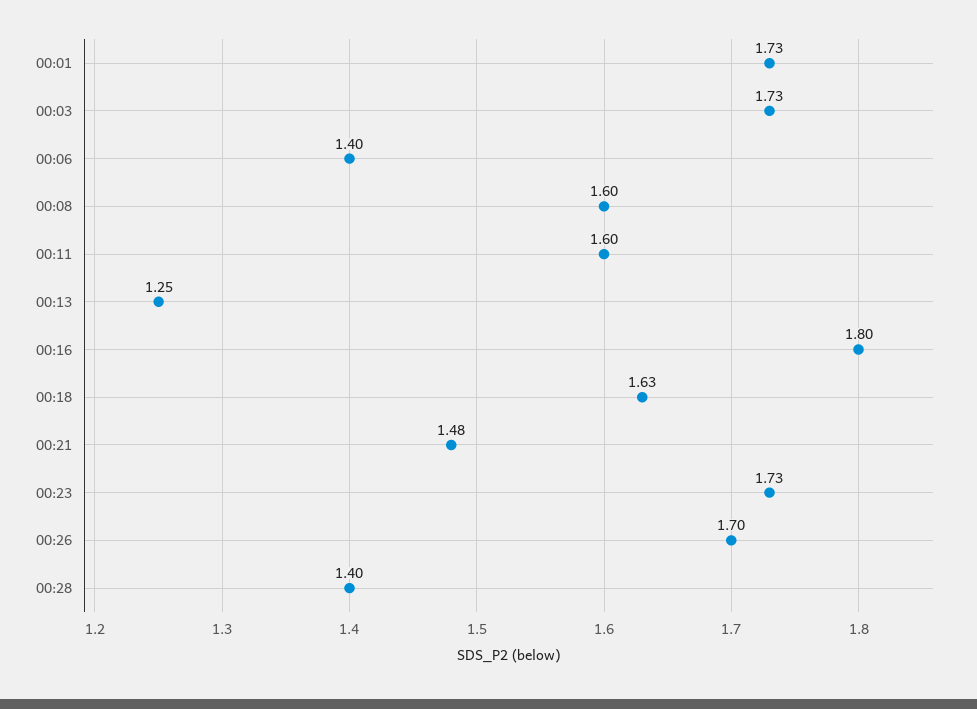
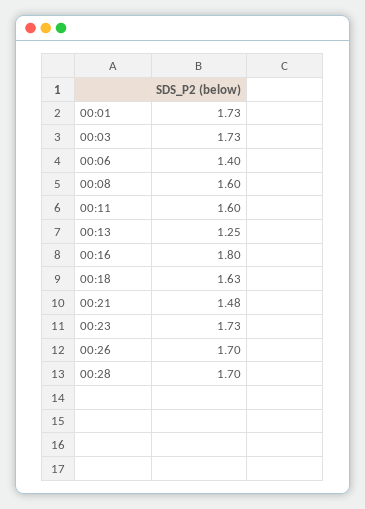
00:28: 1.4 -> 1.7

